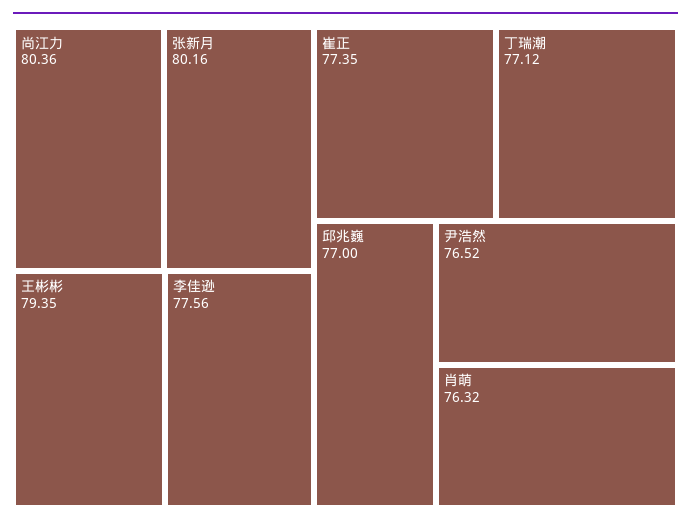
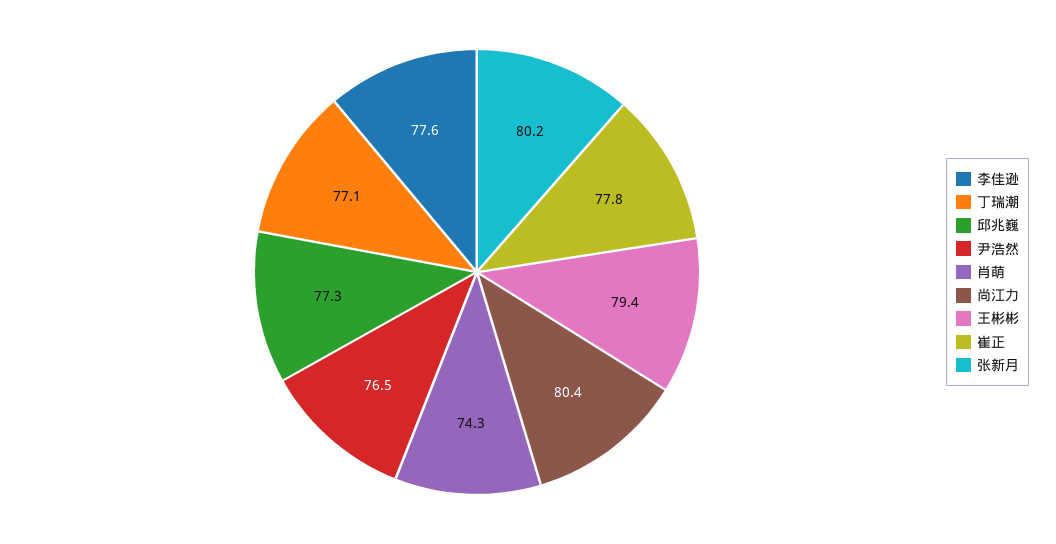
崔正: 77.35 -> 77.8
邱兆巍: 77 -> 77.3
肖萌: 76.32 -> 74.3

